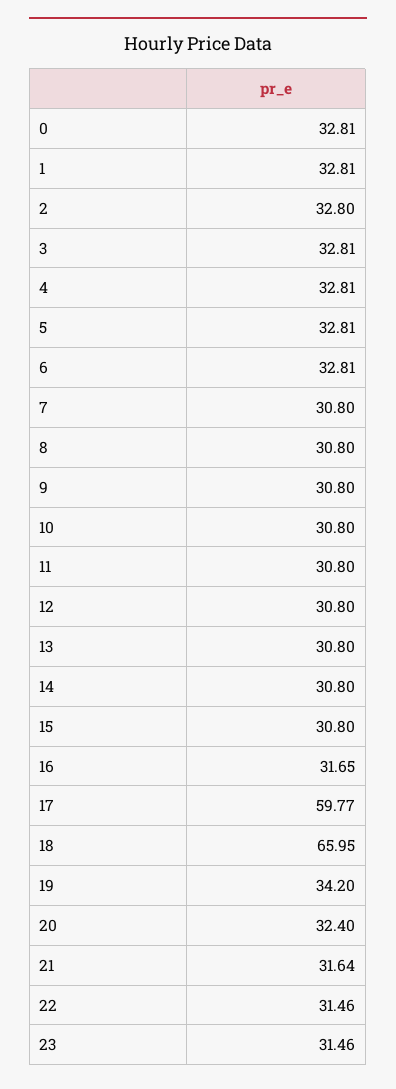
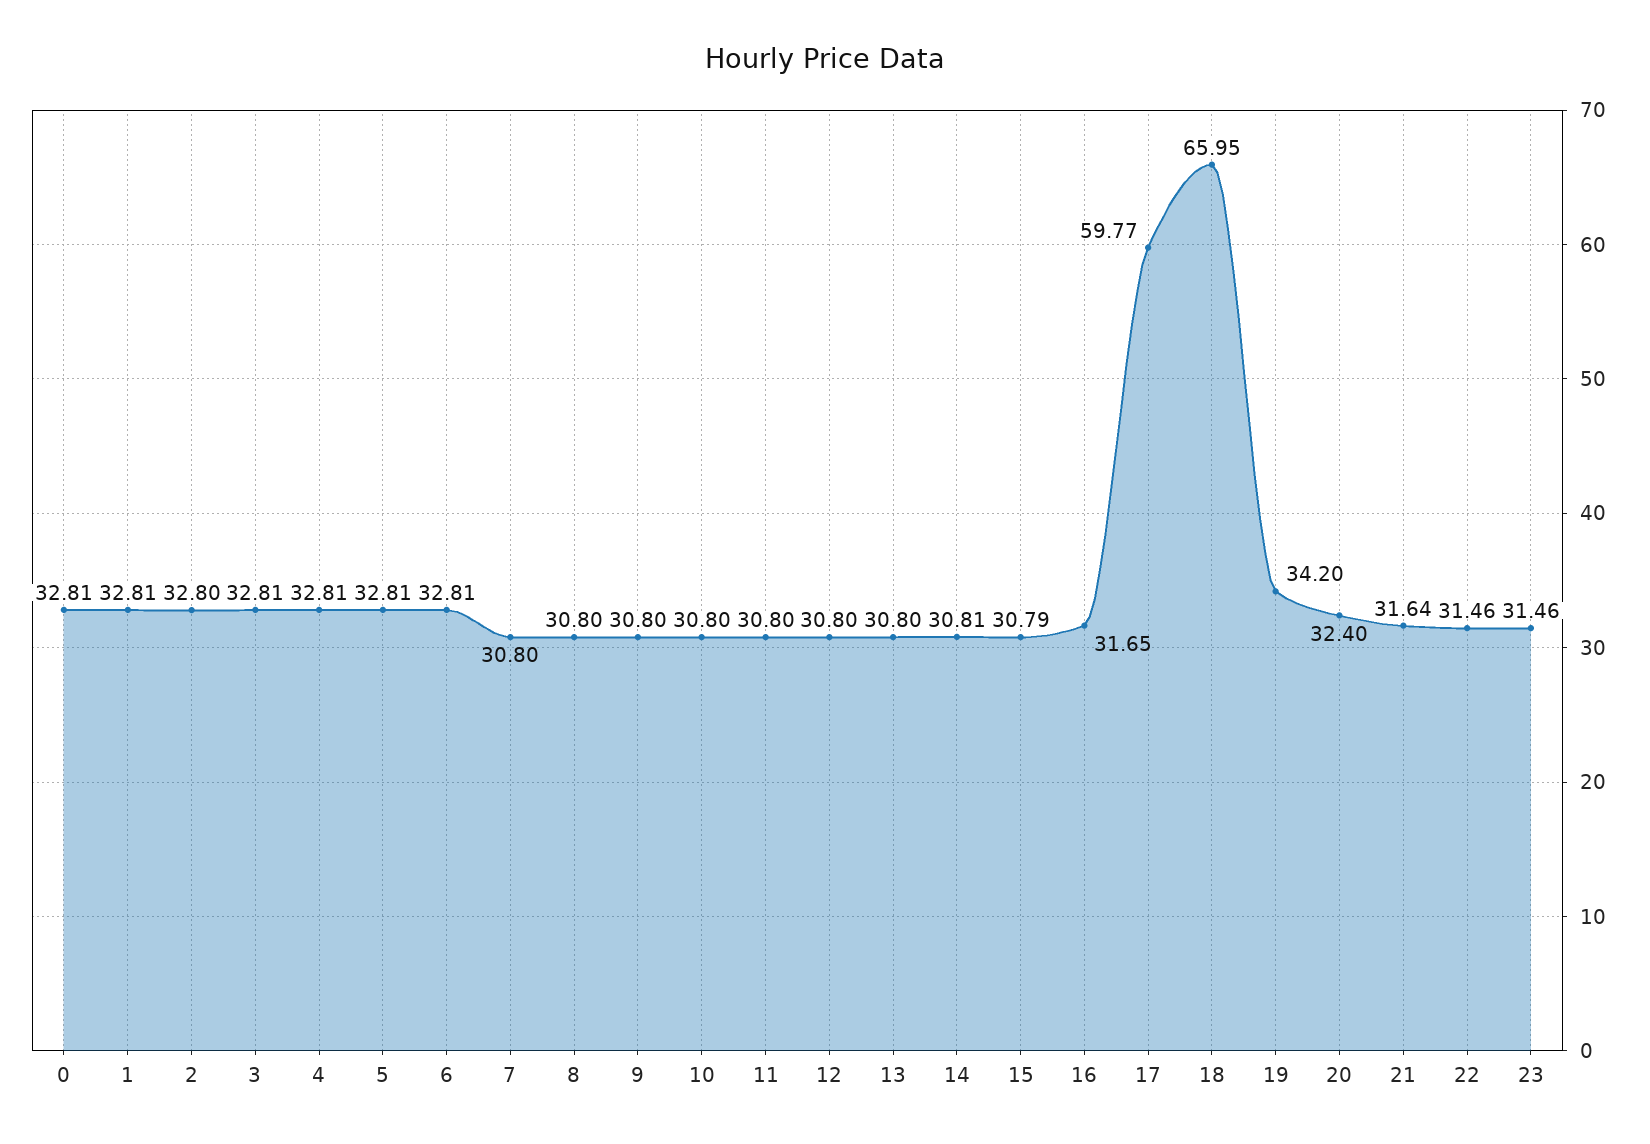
14: 30.8 -> 30.81
15: 30.8 -> 30.79

